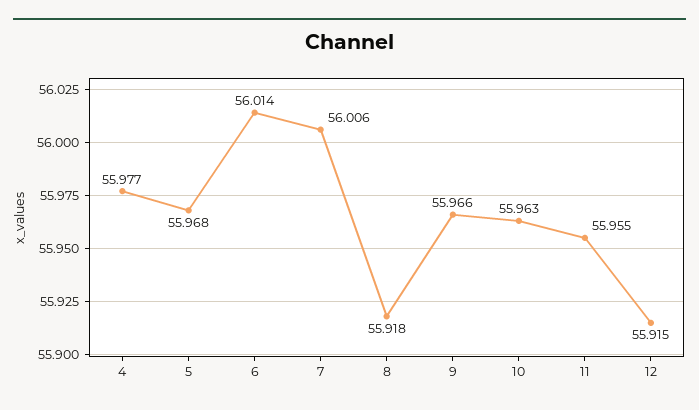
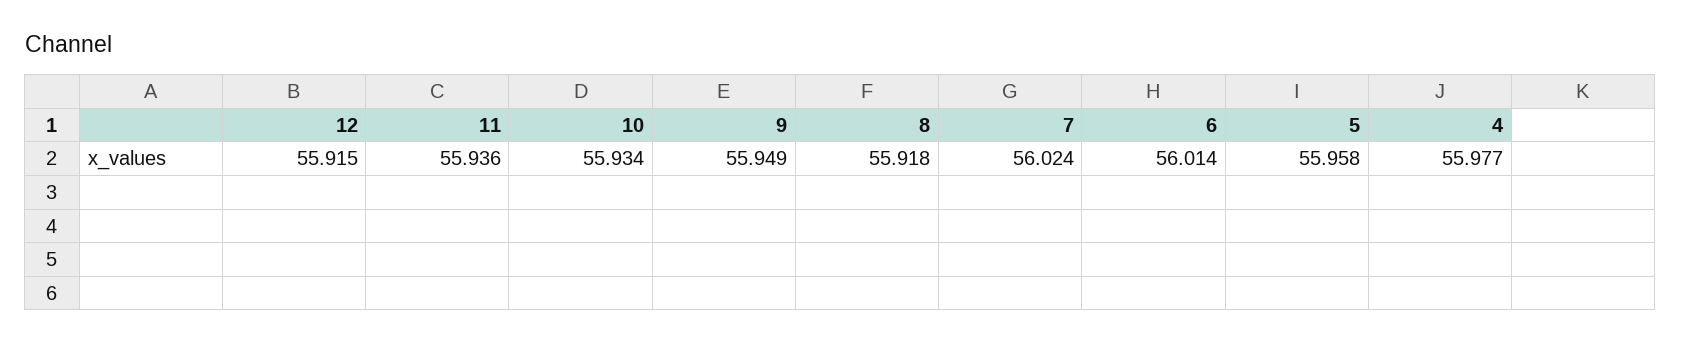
5: 55.968 -> 55.958
7: 56.006 -> 56.024
9: 55.966 -> 55.949
10: 55.963 -> 55.934
11: 55.955 -> 55.936

